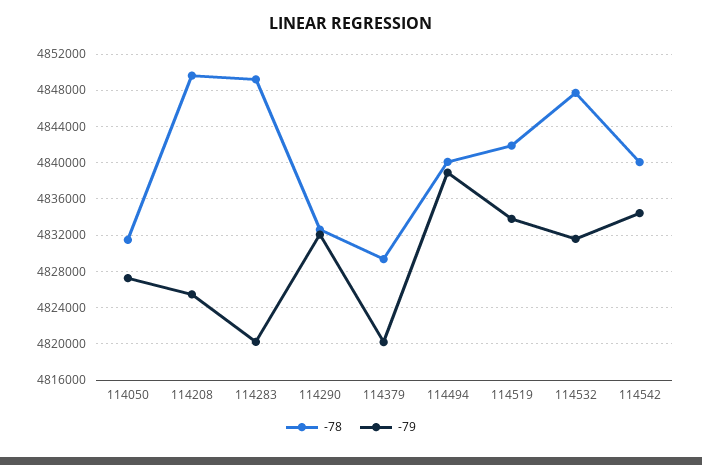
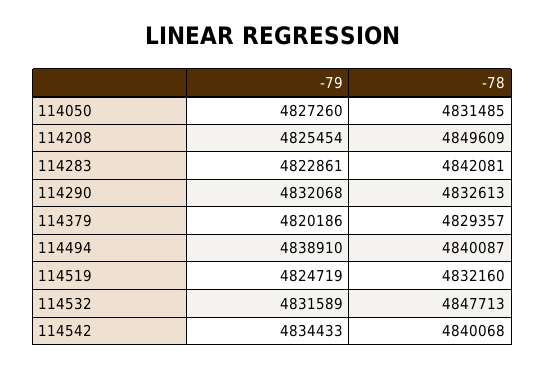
-78, 114283: 4849000 -> 4842081
-79, 114283: 4820000 -> 4822861
-78, 114519: 4842000 -> 4832160
-79, 114519: 4834000 -> 4824719

